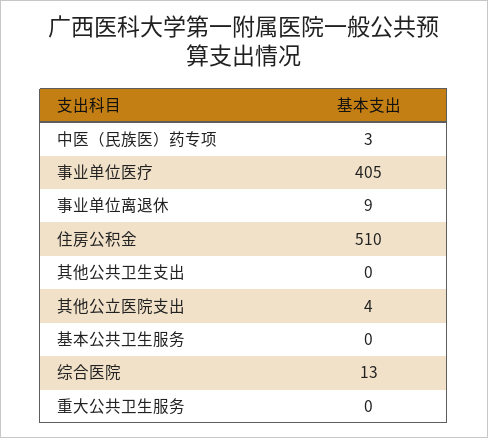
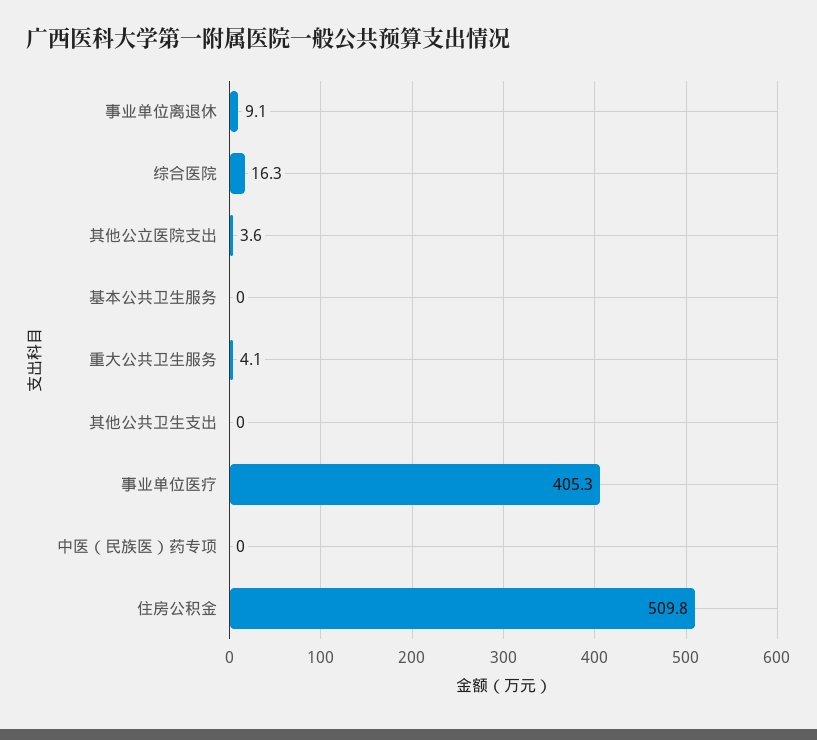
中医（民族医）药专项: 3 -> 0
综合医院: 13 -> 16.3
重大公共卫生服务: 0 -> 4.1

